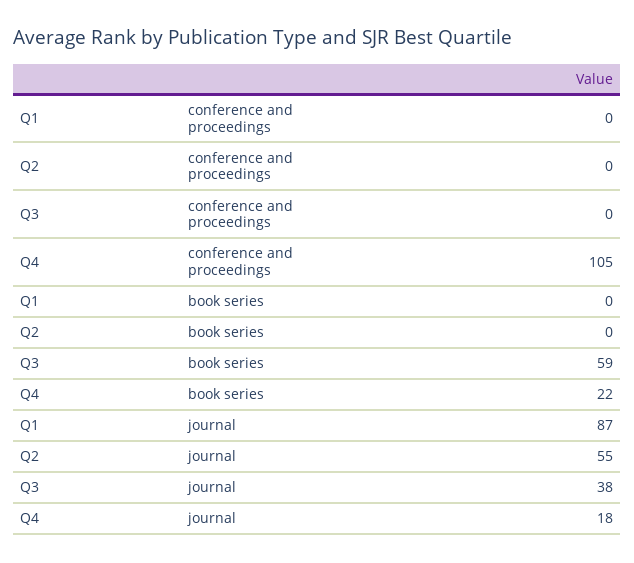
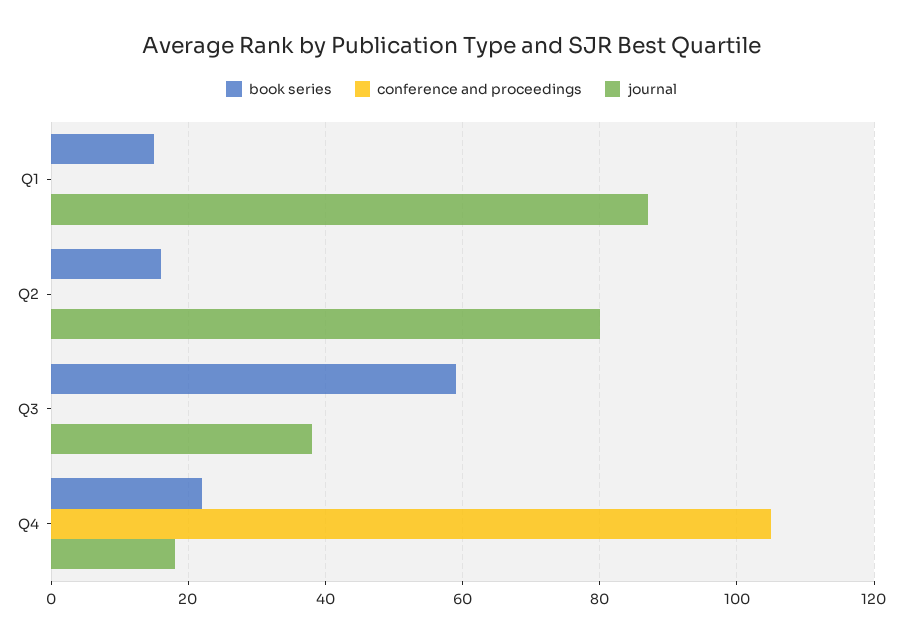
book series, Q1: 0 -> 15
book series, Q2: 0 -> 15
journal, Q2: 55 -> 80

